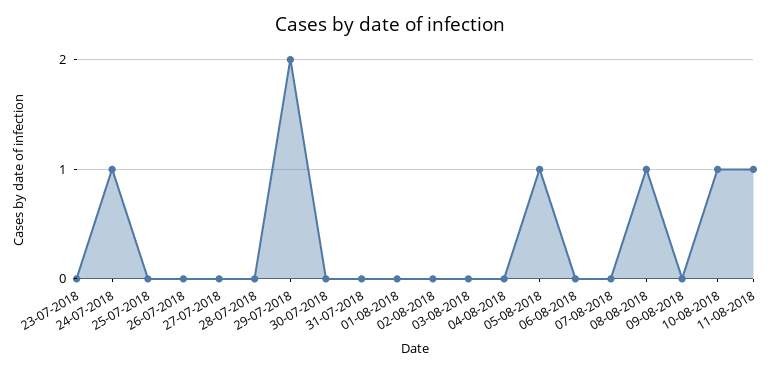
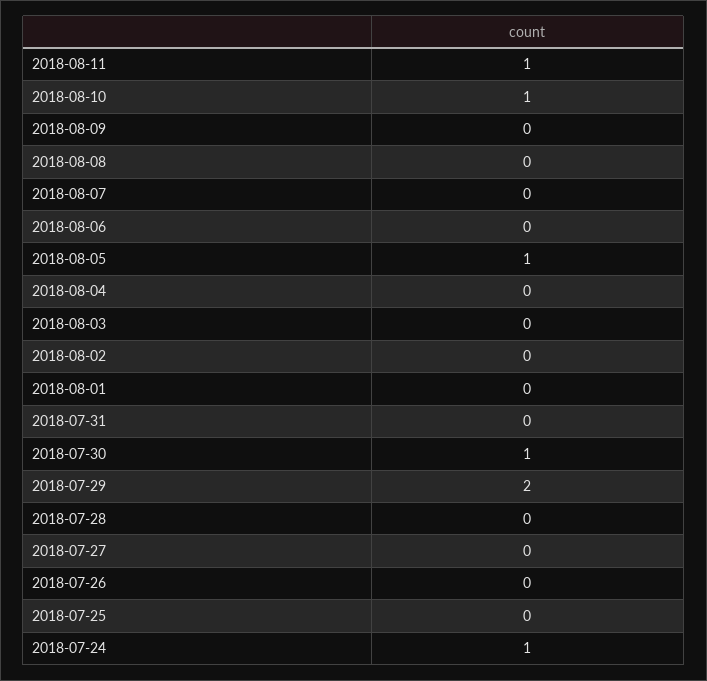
23-07-2018: 0 -> none
30-07-2018: 0 -> 1
08-08-2018: 1 -> 0

